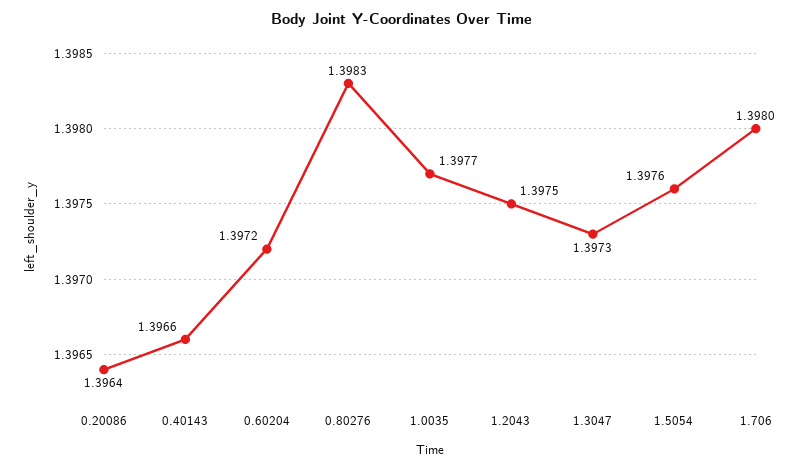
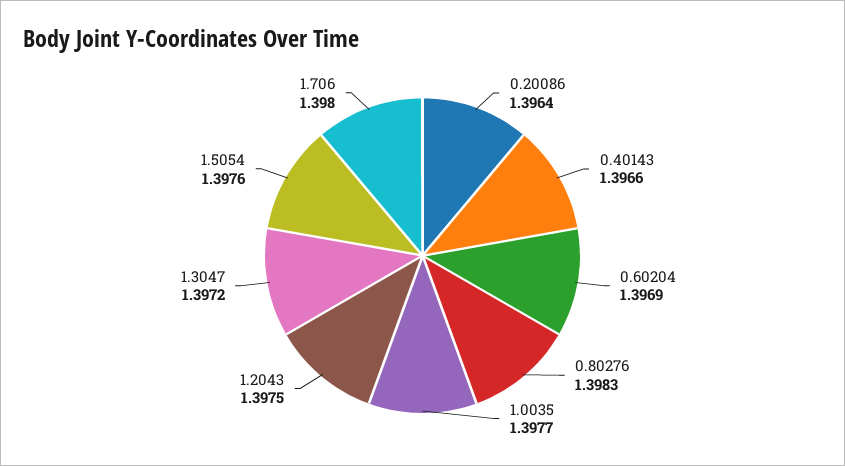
0.60204: 1.3972 -> 1.3969
1.3047: 1.3973 -> 1.3972

